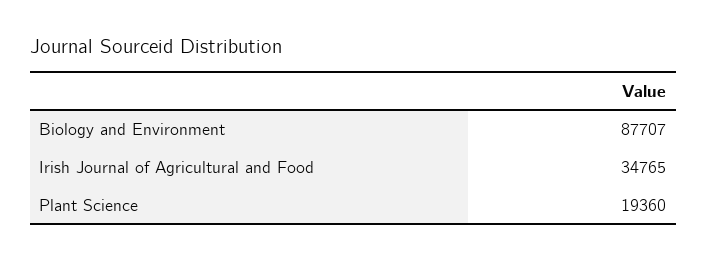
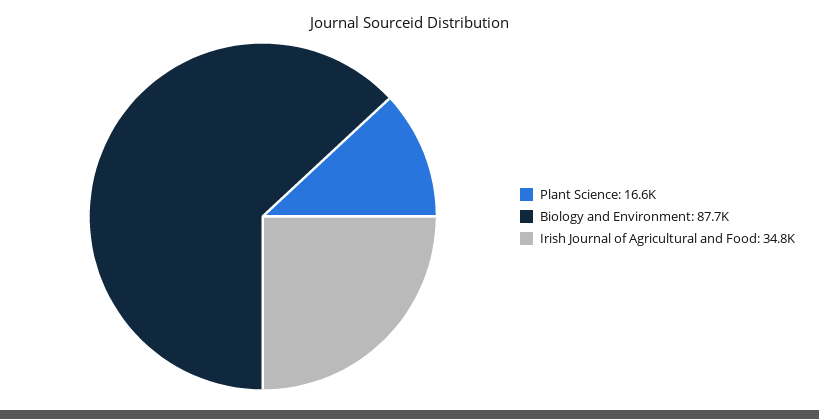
Plant Science: 19360 -> 16600

